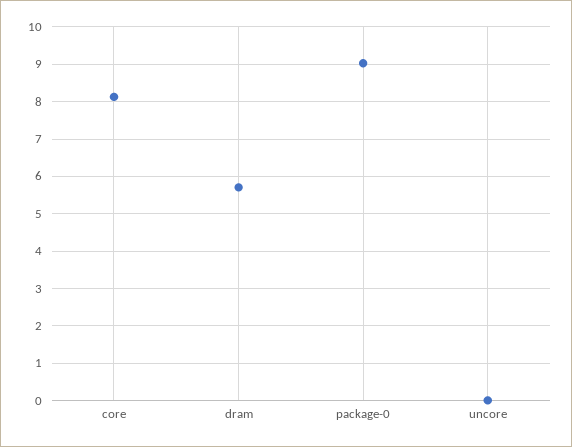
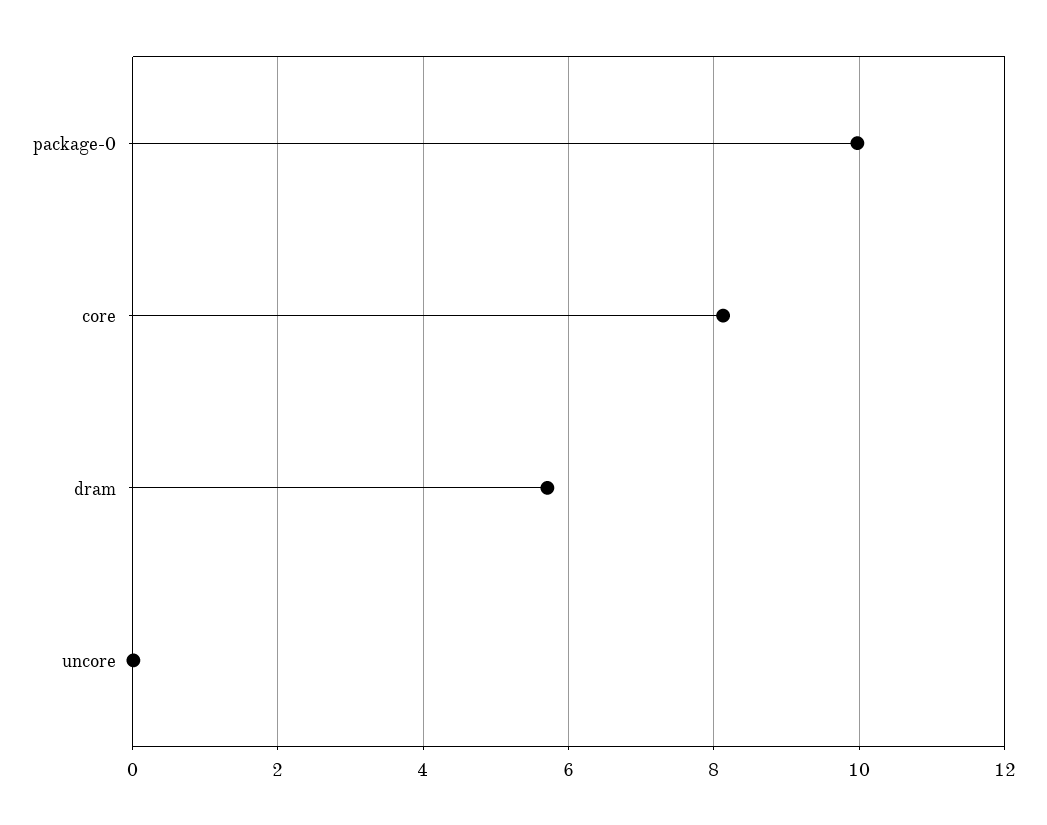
package-0: 9 -> 10

